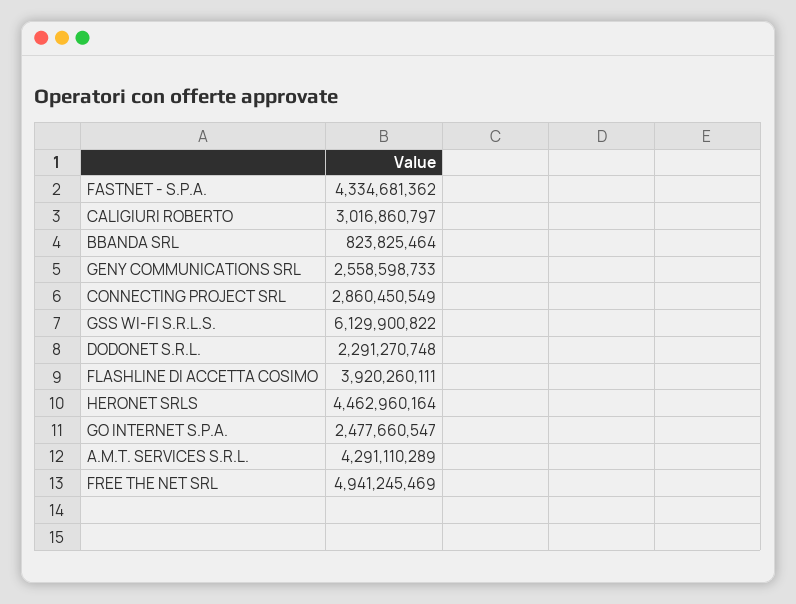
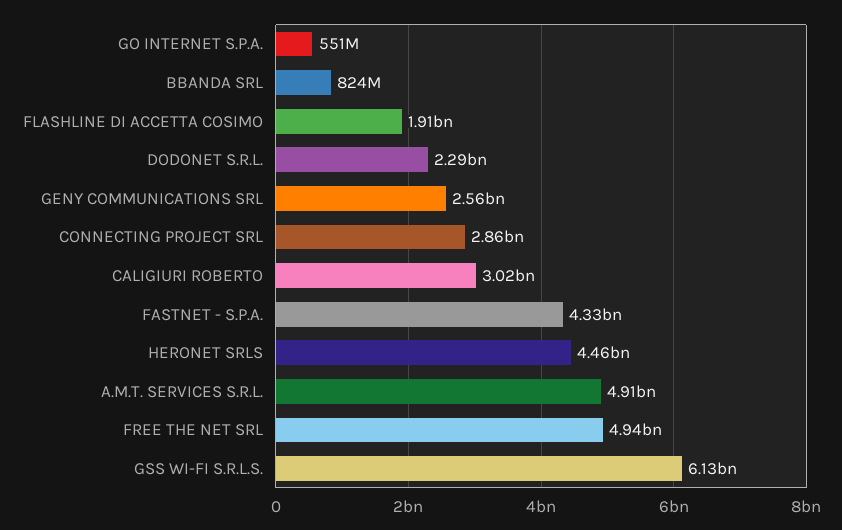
FLASHLINE DI ACCETTA COSIMO: 3920260111 -> 1910000000
GO INTERNET S.P.A.: 2477660547 -> 551000000
A.M.T. SERVICES S.R.L.: 4291110289 -> 4910000000

